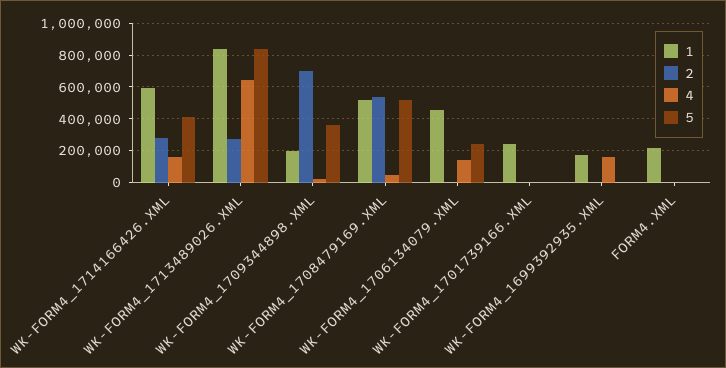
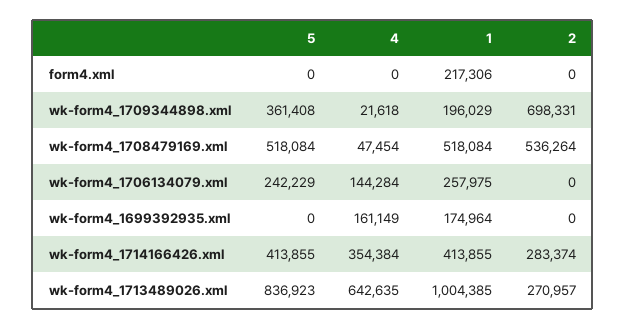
1, WK-FORM4_1714166426.XML: 600000 -> 413855
4, WK-FORM4_1714166426.XML: 150000 -> 354384
1, WK-FORM4_1713489026.XML: 850000 -> 1004385
1, WK-FORM4_1706134079.XML: 450000 -> 257975
1, WK-FORM4_1701739166.XML: 250000 -> none
2, WK-FORM4_1701739166.XML: 0 -> none
4, WK-FORM4_1701739166.XML: 0 -> none
5, WK-FORM4_1701739166.XML: 0 -> none

